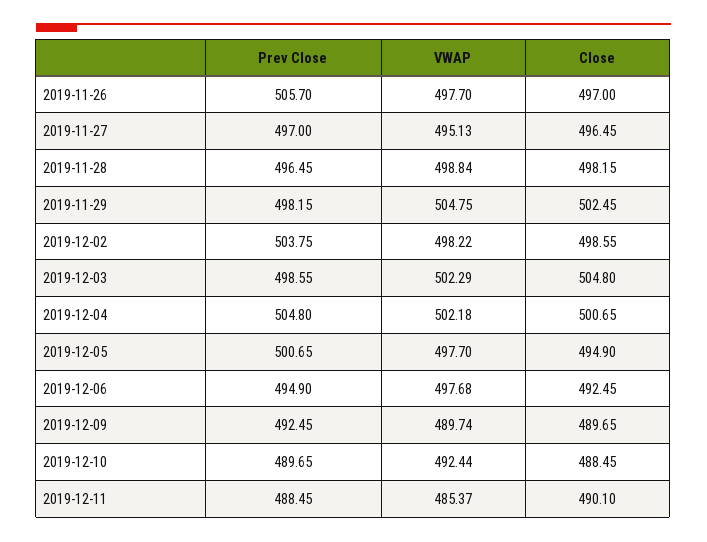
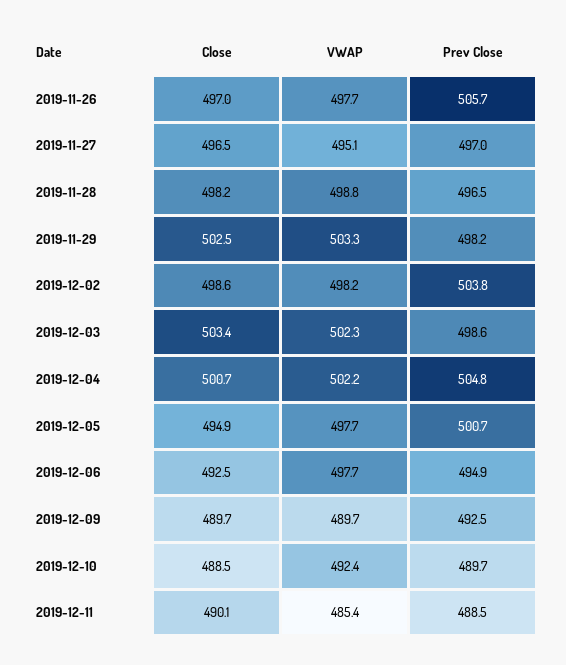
VWAP, 2019-11-29: 504.75 -> 503.3
Close, 2019-12-03: 504.8 -> 503.4

